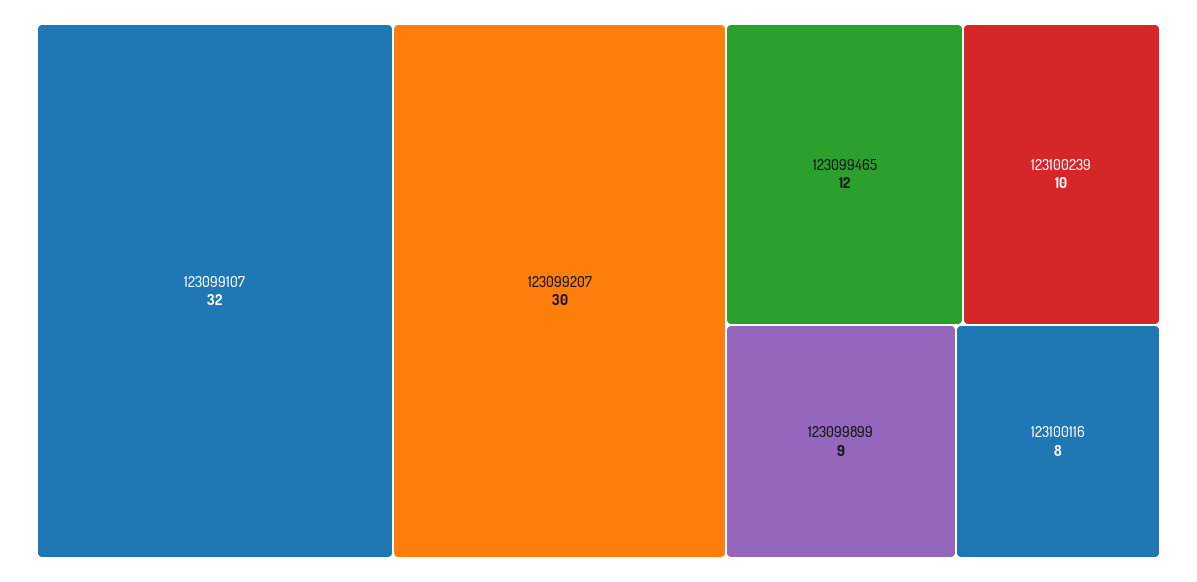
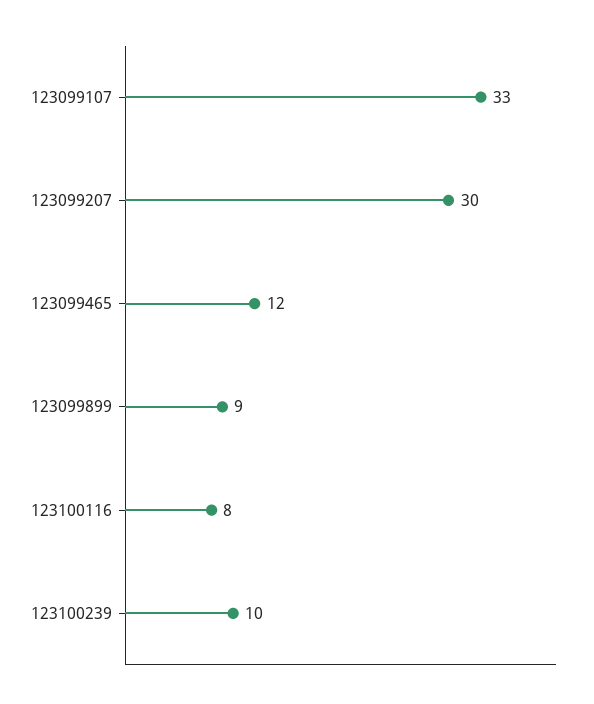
123099107: 32 -> 33

